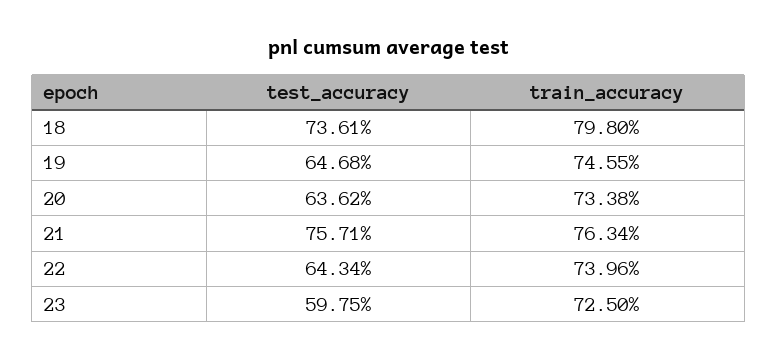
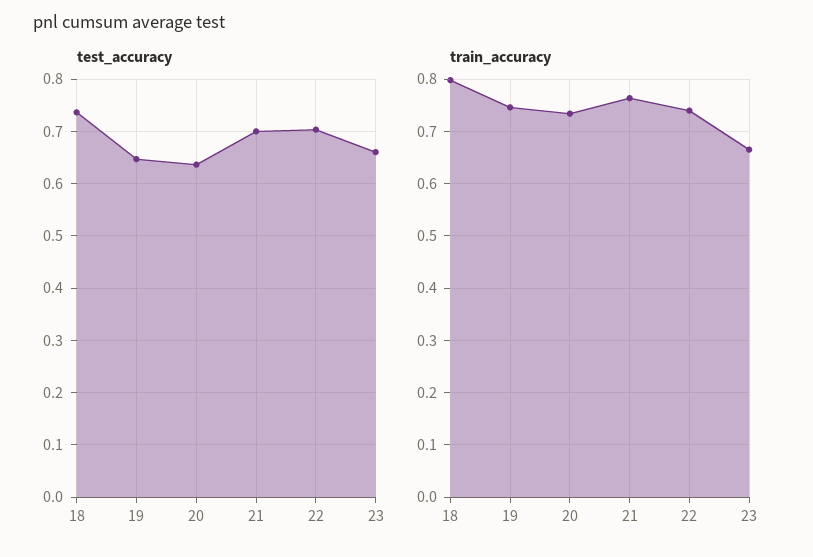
test_accuracy, 21: 0.7571 -> 0.7
test_accuracy, 22: 0.6434 -> 0.7
test_accuracy, 23: 0.5975 -> 0.66
train_accuracy, 23: 0.725 -> 0.66

